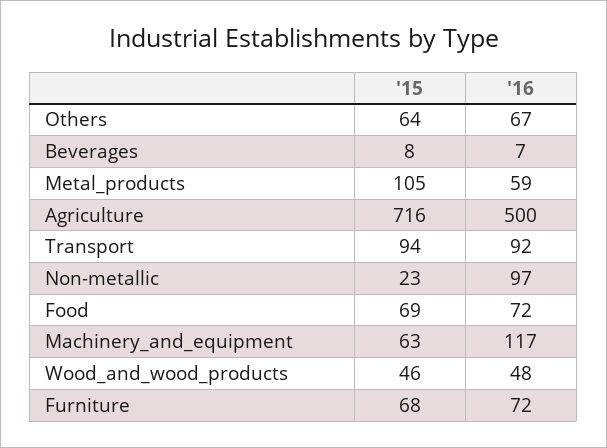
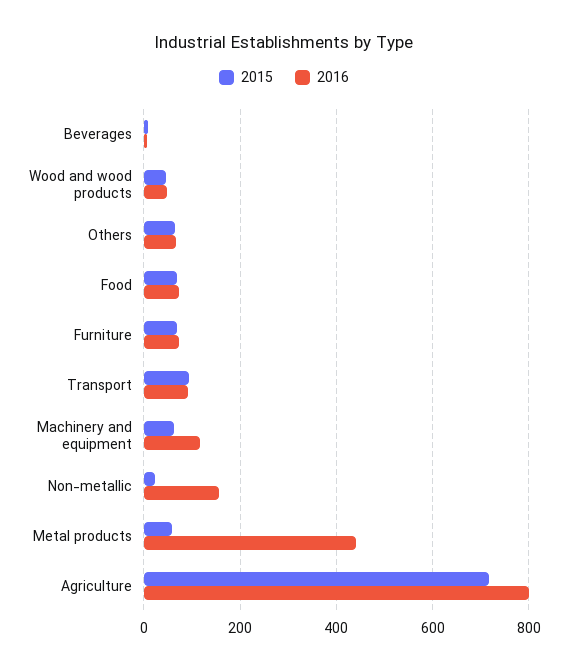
'15, Metal_products: 105 -> 60
'16, Metal_products: 59 -> 440
'16, Agriculture: 500 -> 800
'16, Non-metallic: 97 -> 160

